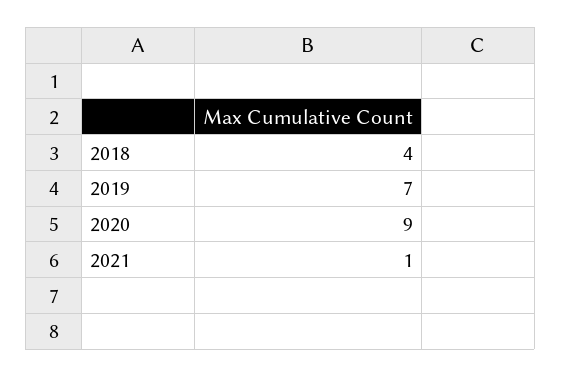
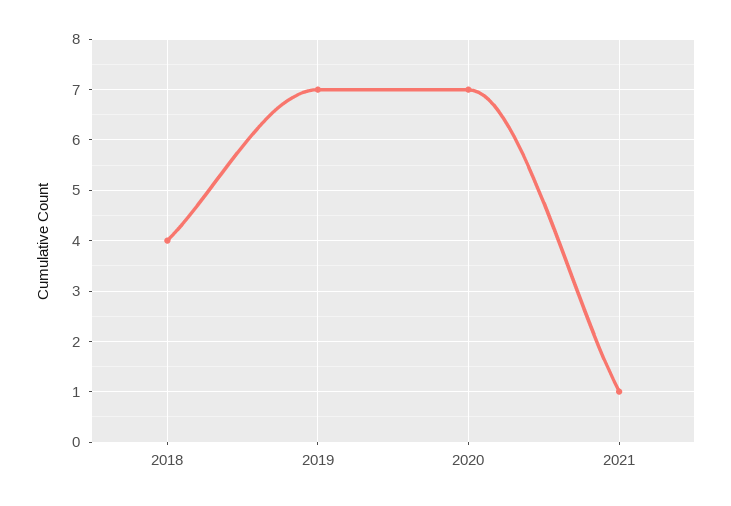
2020: 9 -> 7

